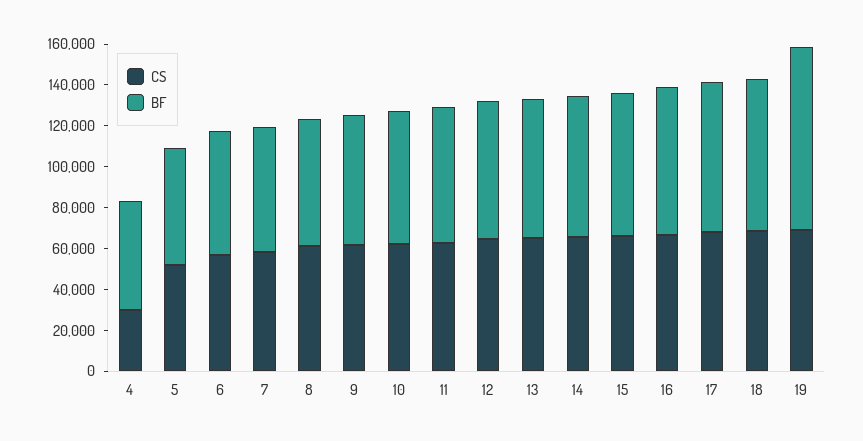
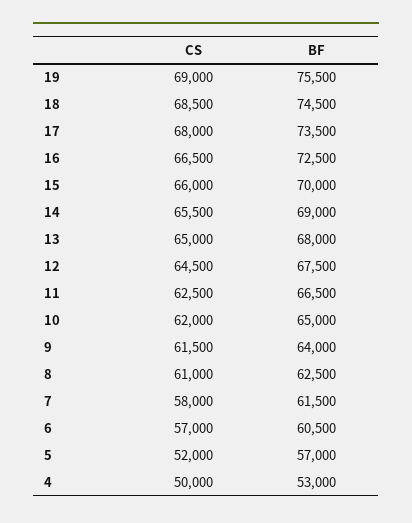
CS, 4: 30000 -> 50000
BF, 19: 90000 -> 75500

